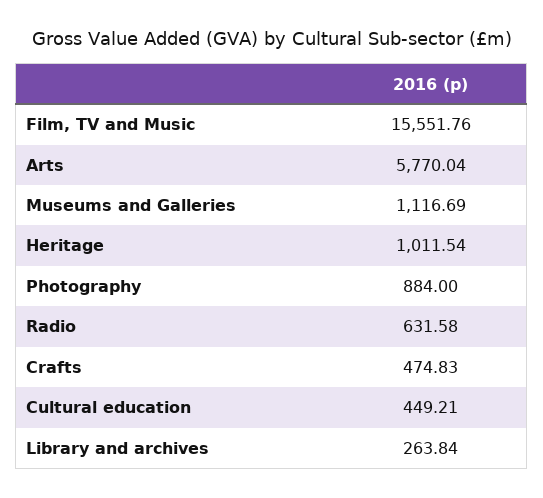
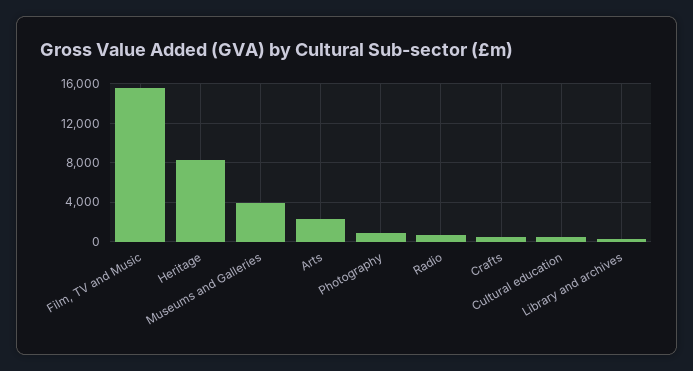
Arts: 5770.04 -> 2000
Museums and Galleries: 1116.69 -> 4000
Heritage: 1011.54 -> 8000

